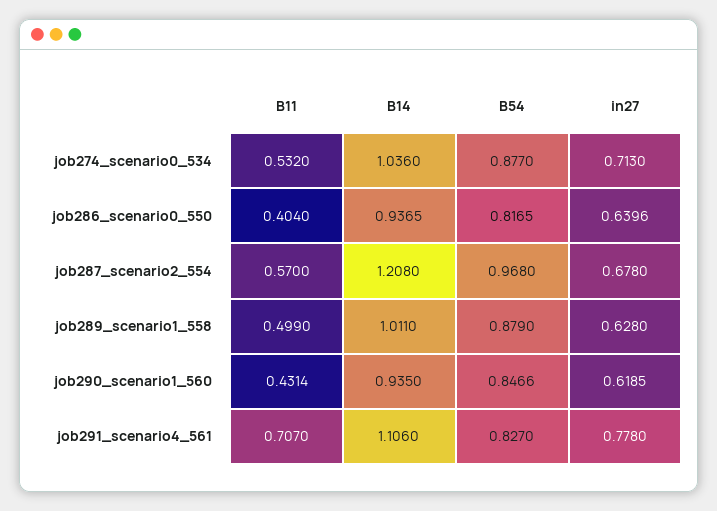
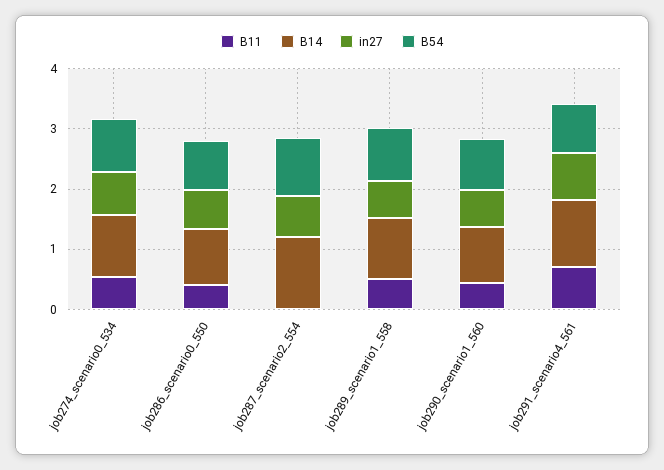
B11, job287_scenario2_554: 0.57 -> 0

